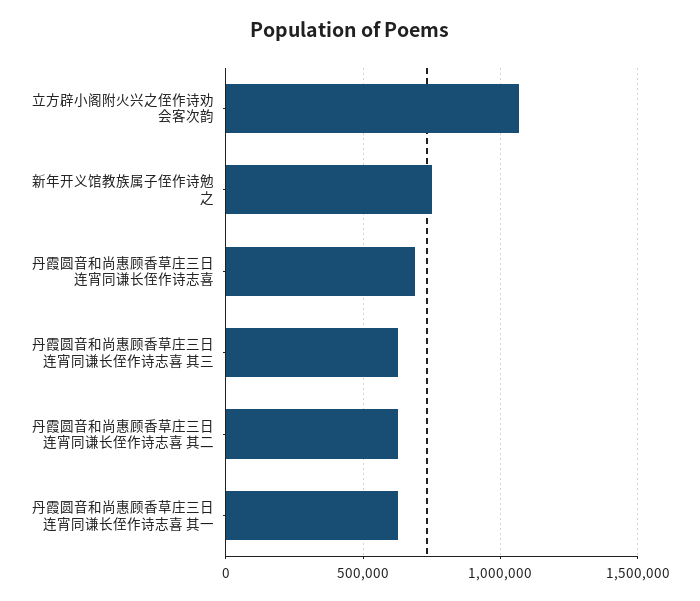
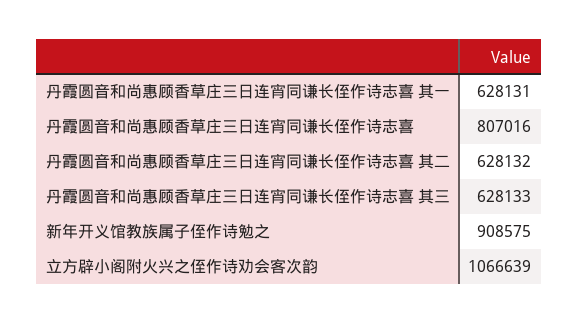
新年开义馆教族属子侄作诗勉之: 750000 -> 908575
丹霞圆音和尚惠顾香草庄三日连宵同谦长侄作诗志喜: 700000 -> 807016

